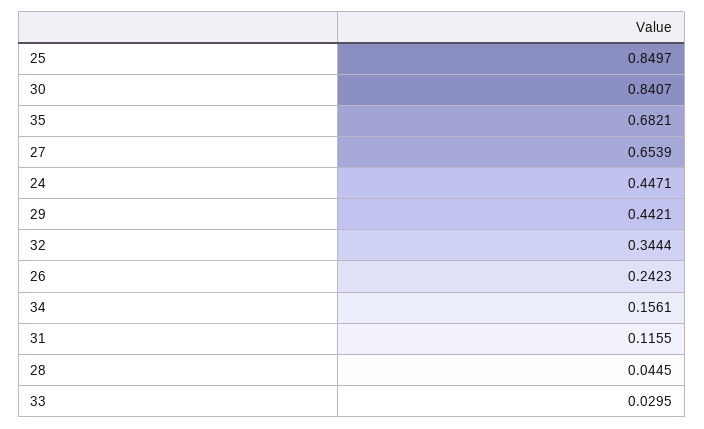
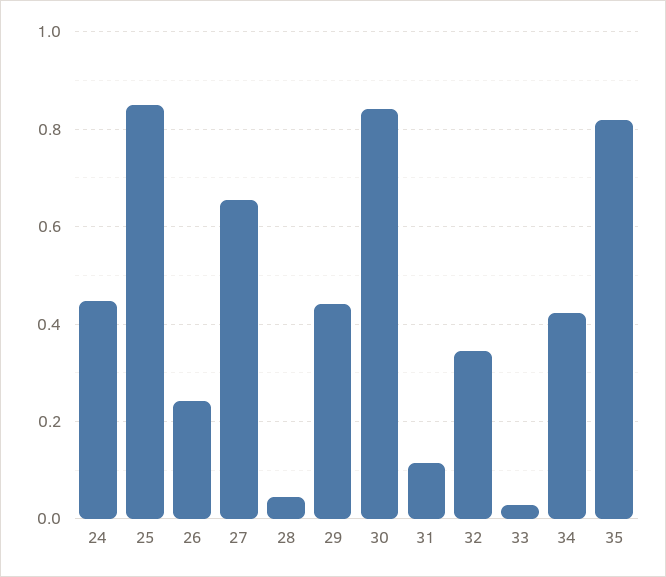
35: 0.6821 -> 0.82
34: 0.1561 -> 0.42

